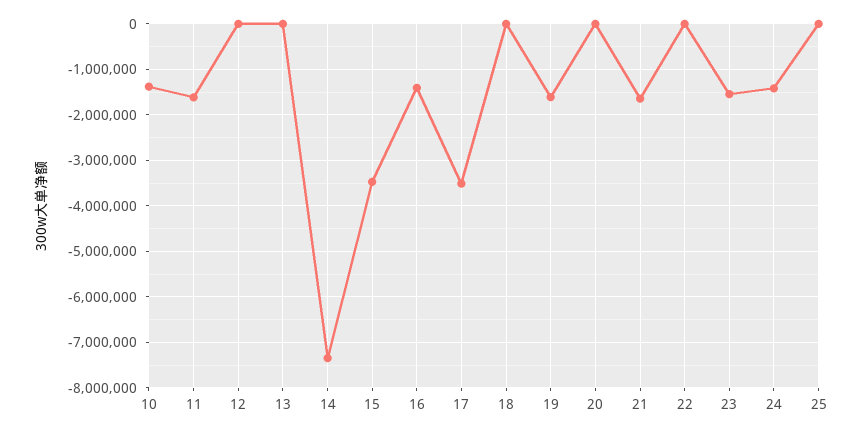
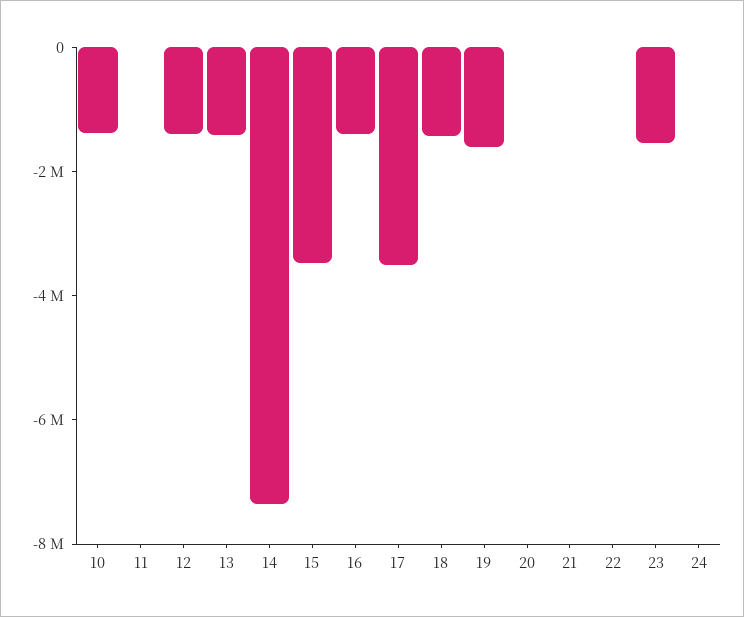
11: -1600000 -> 0
12: 0 -> -1500000
13: 0 -> -1500000
18: 0 -> -1500000
21: -1600000 -> 0
24: -1400000 -> 0
25: 0 -> none

